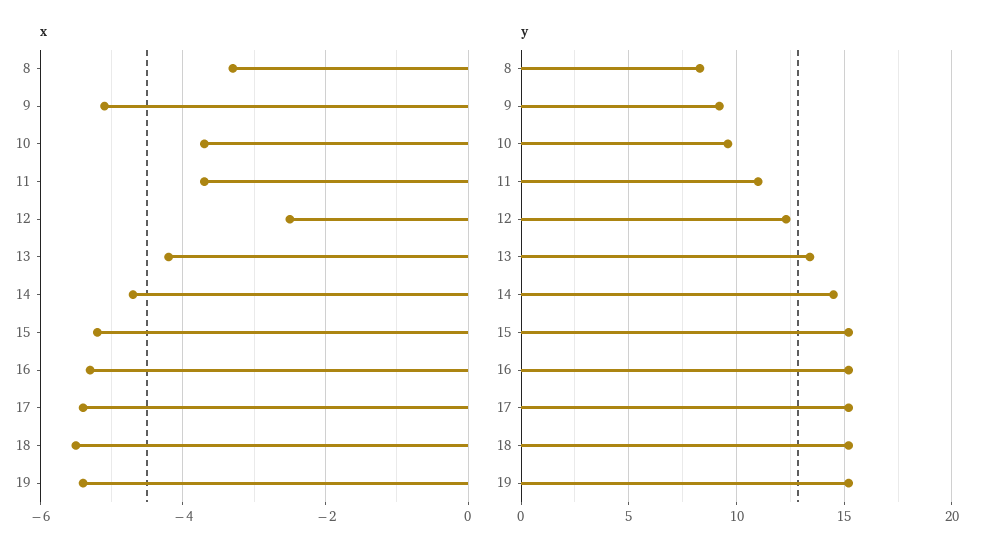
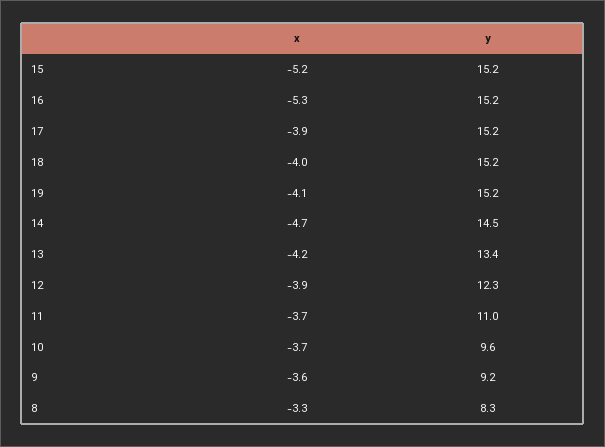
x, 9: -5 -> -3.6
x, 12: -2.5 -> -3.9
x, 17: -5.5 -> -3.9
x, 18: -5.5 -> -4
x, 19: -5.5 -> -4.1

